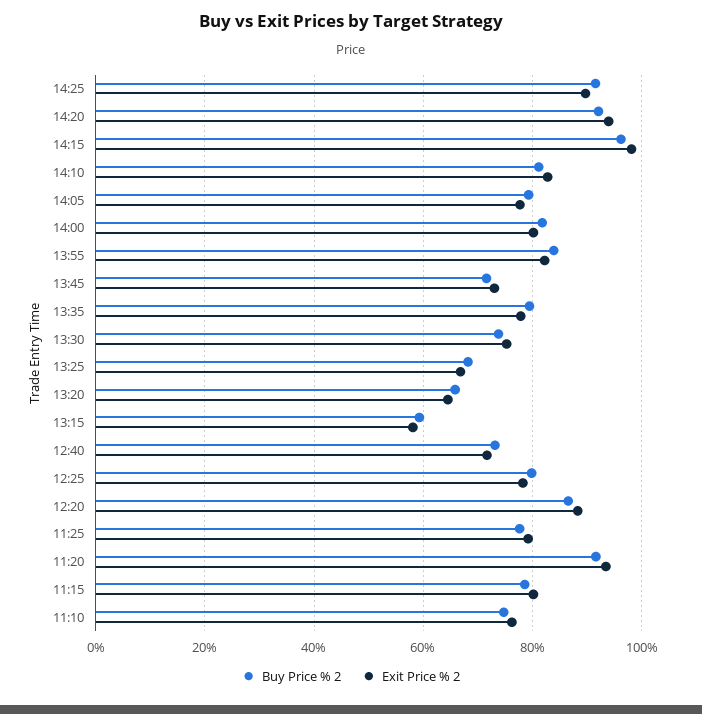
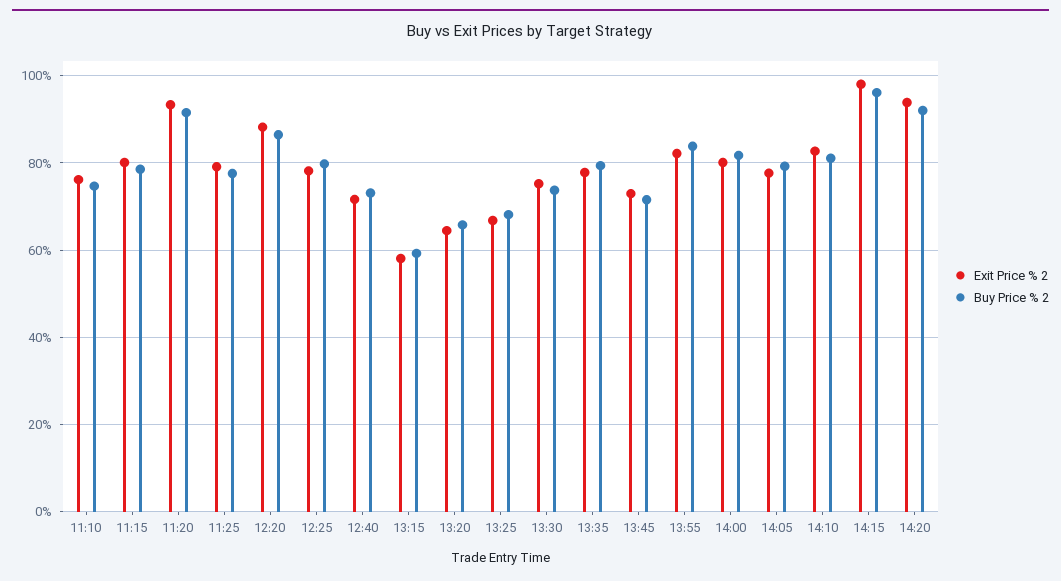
Buy Price % 2, 14:25: 92 -> none
Exit Price % 2, 14:25: 90 -> none

